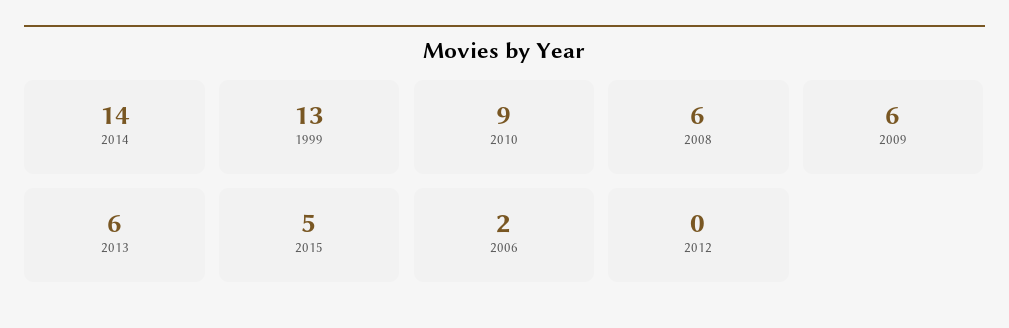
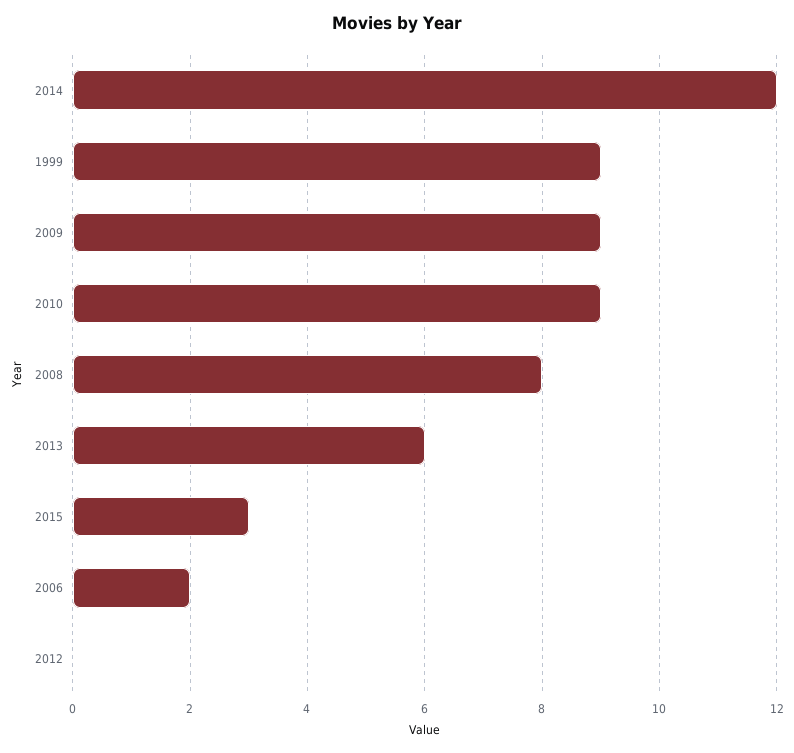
2014: 14 -> 12
1999: 13 -> 9
2008: 6 -> 8
2009: 6 -> 9
2015: 5 -> 3

